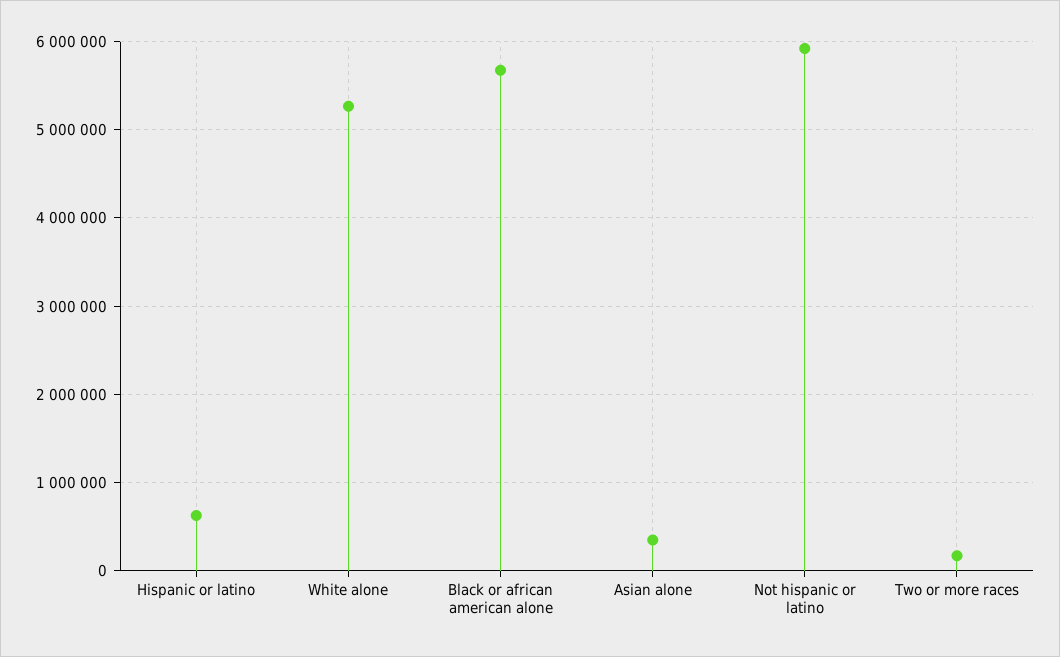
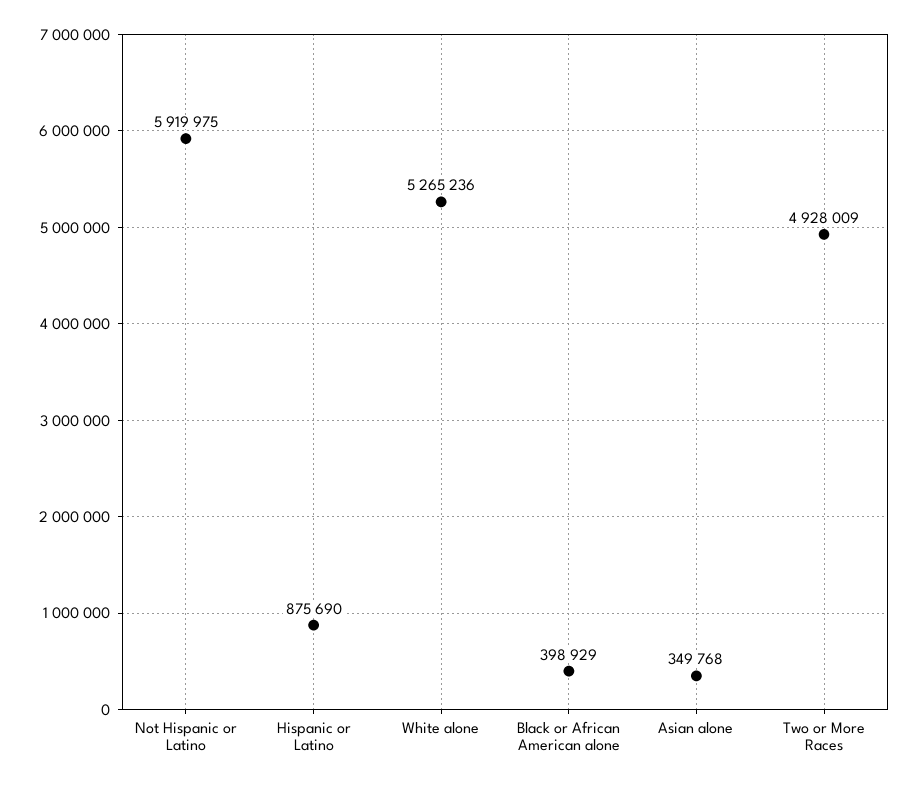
Hispanic or latino: 600000 -> 875690
Black or african american alone: 5700000 -> 398929
Two or more races: 200000 -> 4928009

